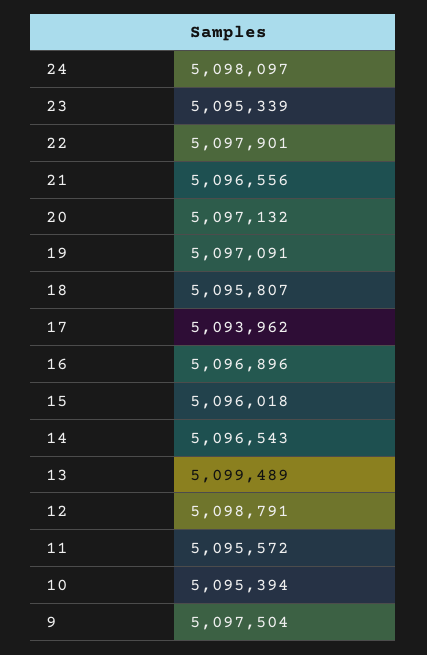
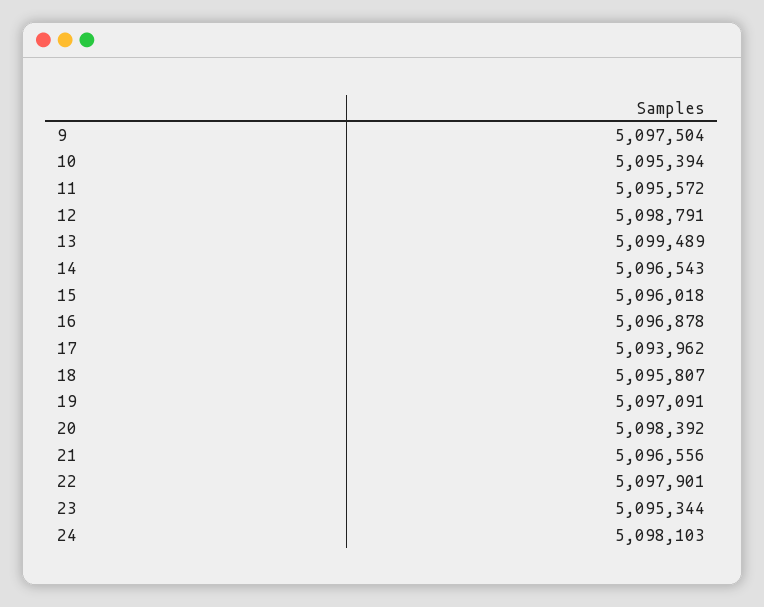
24: 5098097 -> 5098103
23: 5095339 -> 5095344
20: 5097132 -> 5098392
16: 5096896 -> 5096878

